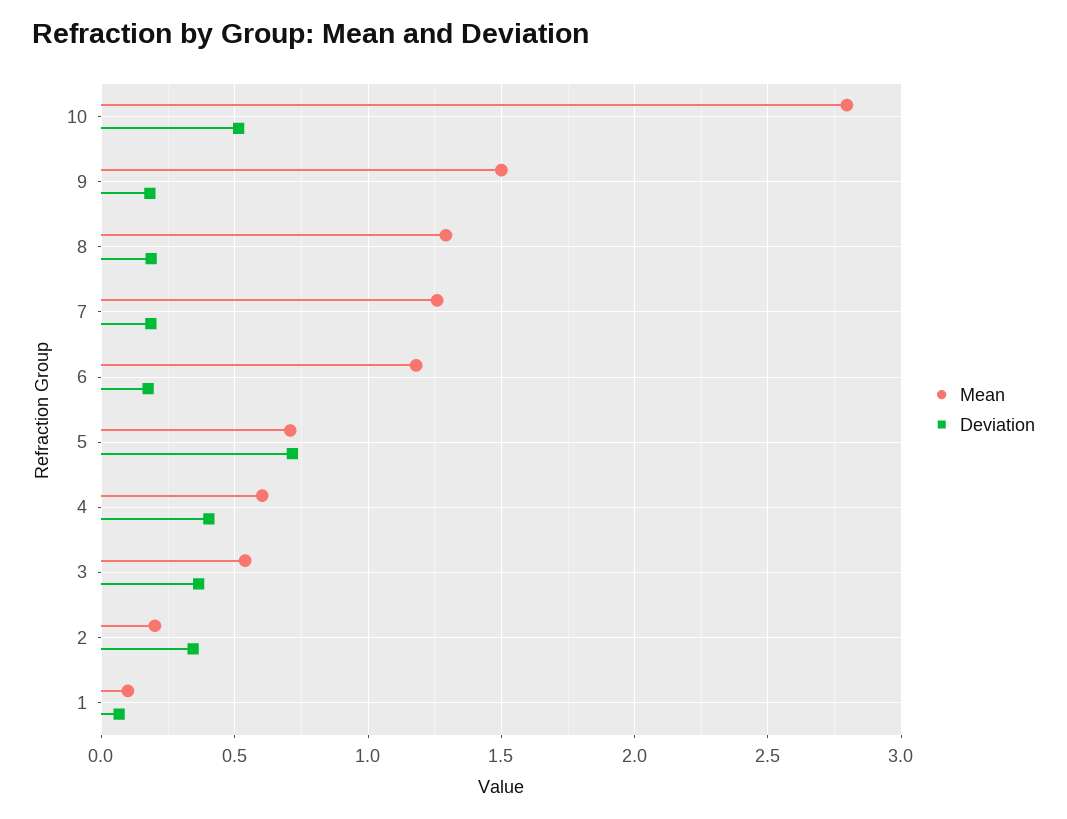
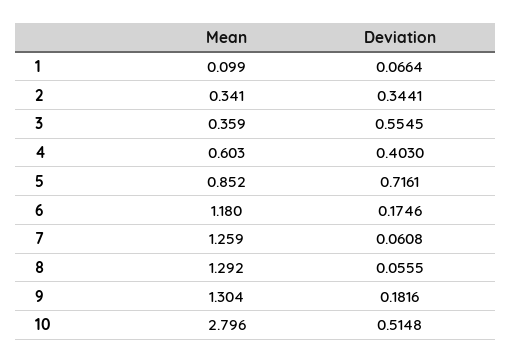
Mean, 9: 1.5 -> 1.304
Deviation, 8: 0.2 -> 0.0555
Deviation, 7: 0.2 -> 0.0608
Mean, 5: 0.7 -> 0.852
Mean, 3: 0.55 -> 0.359
Deviation, 3: 0.35 -> 0.5545
Mean, 2: 0.2 -> 0.341

